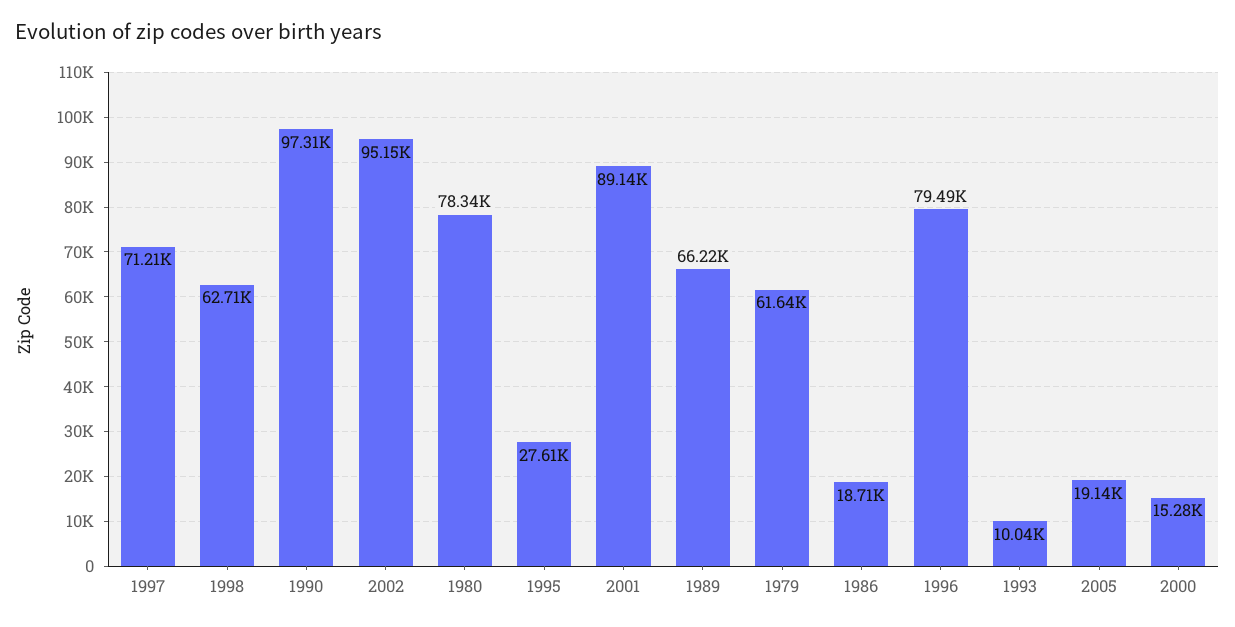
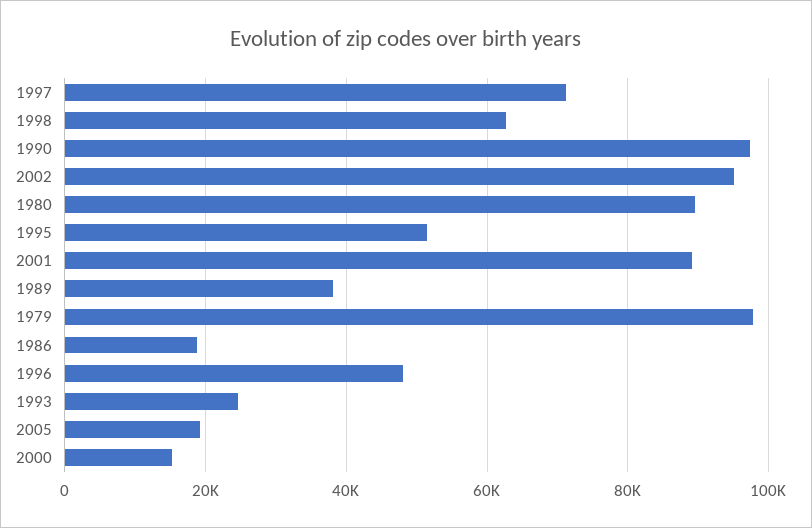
1980: 78340 -> 90000
1995: 27610 -> 52000
1989: 66220 -> 38000
1979: 61640 -> 98000
1996: 79490 -> 48000
1993: 10040 -> 24000

